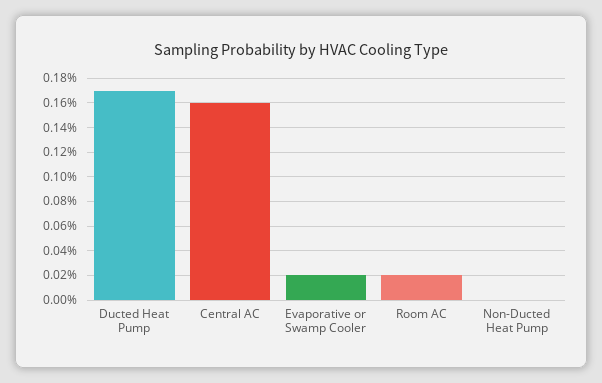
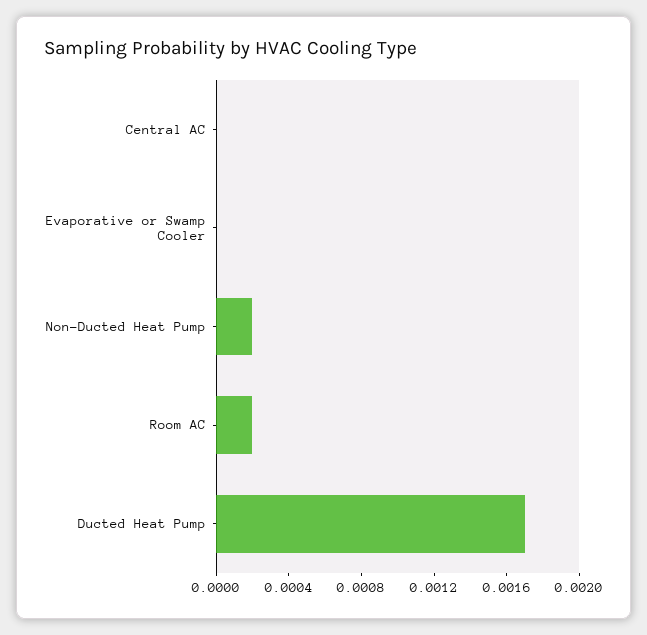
Central AC: 0.0016 -> 0
Evaporative or Swamp Cooler: 0.0002 -> 0
Non-Ducted Heat Pump: 0 -> 0.0002

